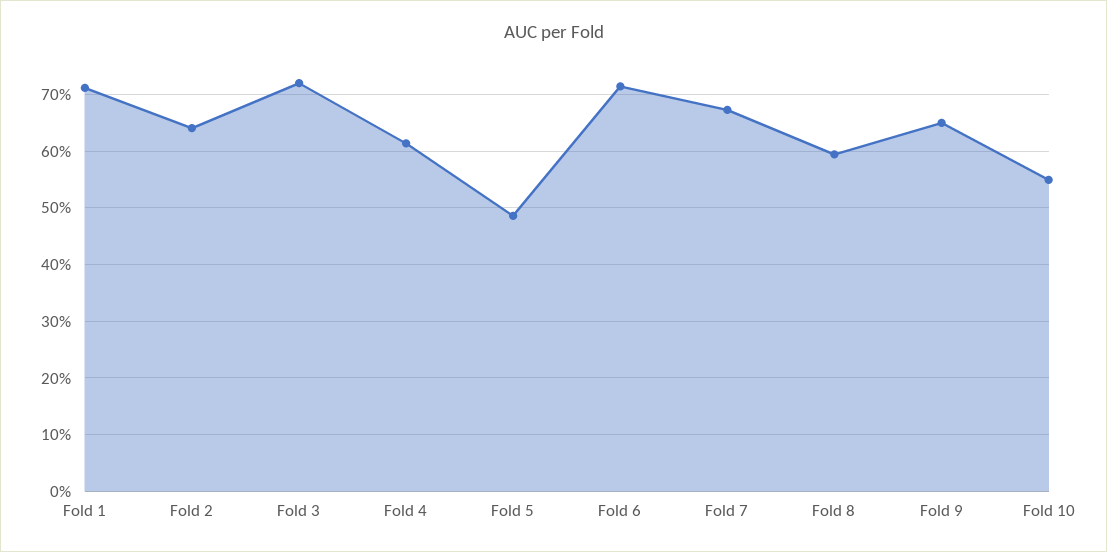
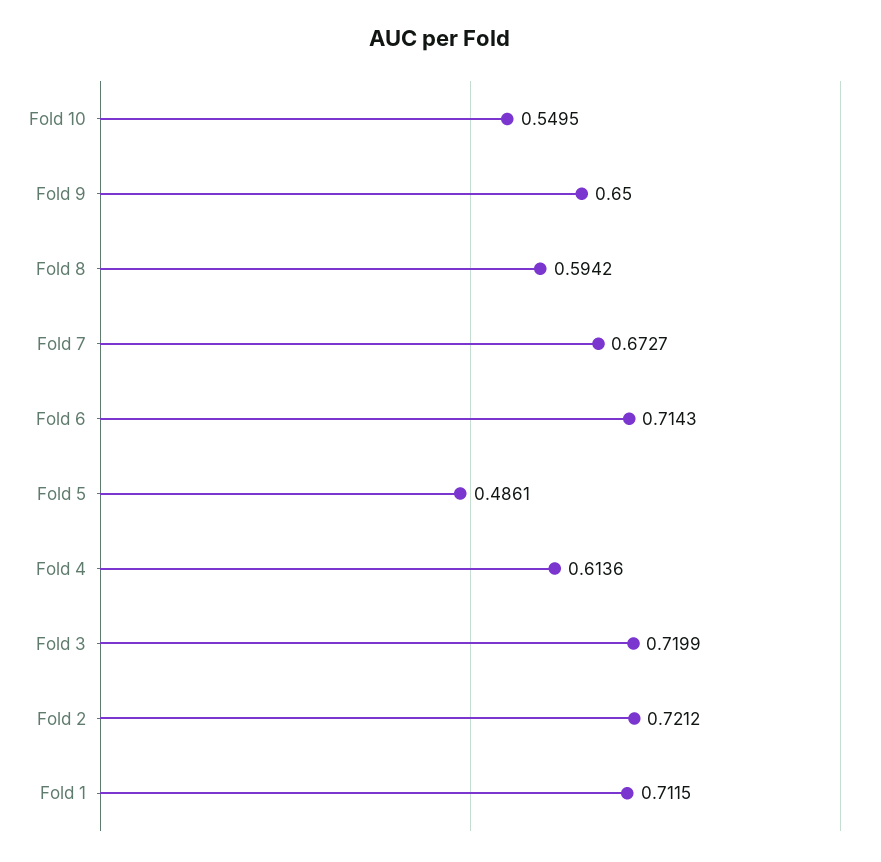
Fold 2: 0.64 -> 0.7212

